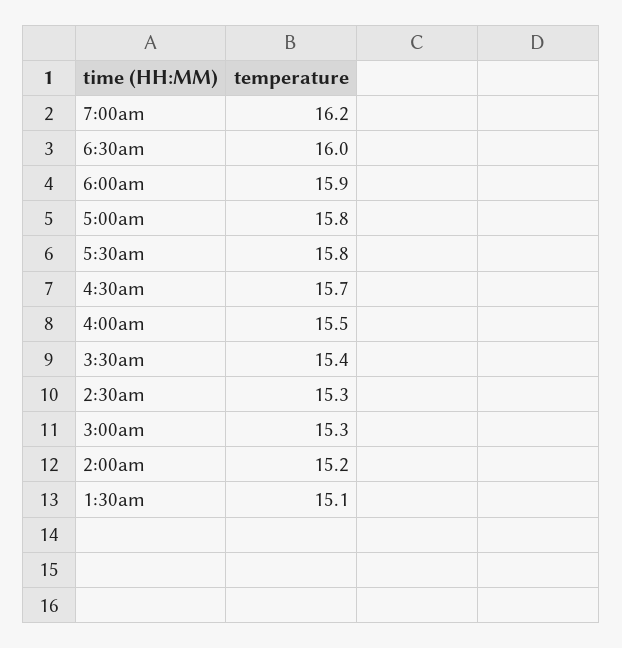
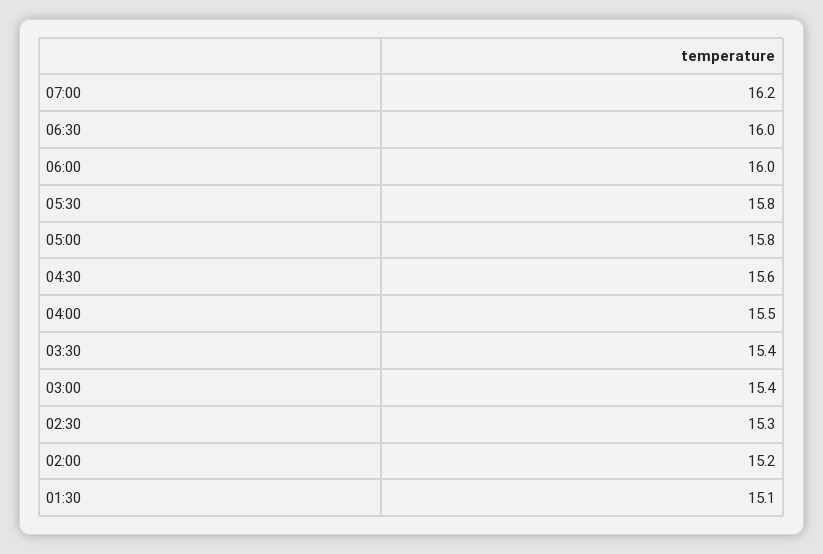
6:00am: 15.9 -> 16
4:30am: 15.7 -> 15.6
3:00am: 15.3 -> 15.4

